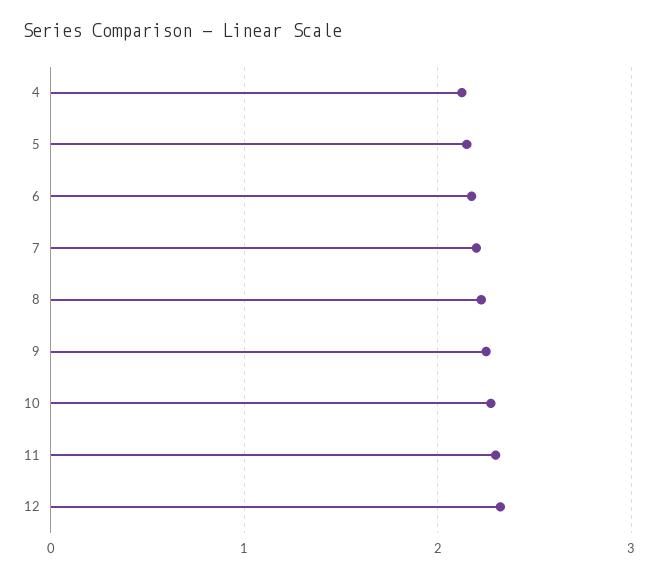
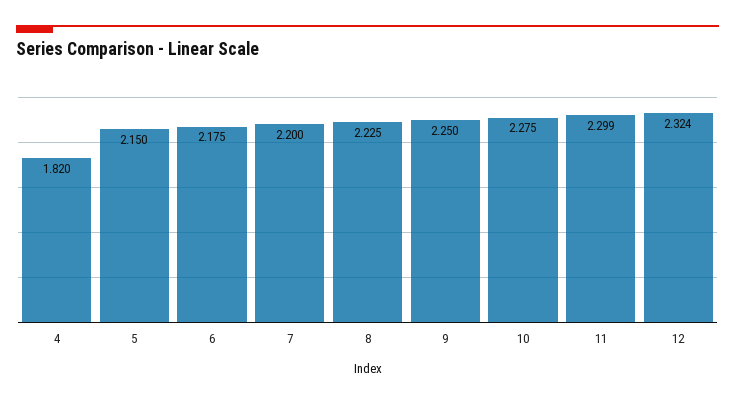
4: 2.1 -> 1.82

